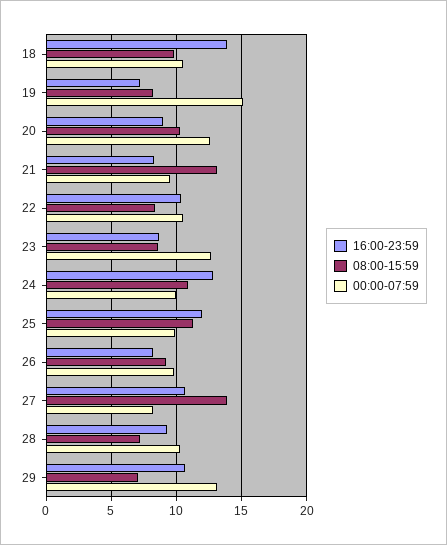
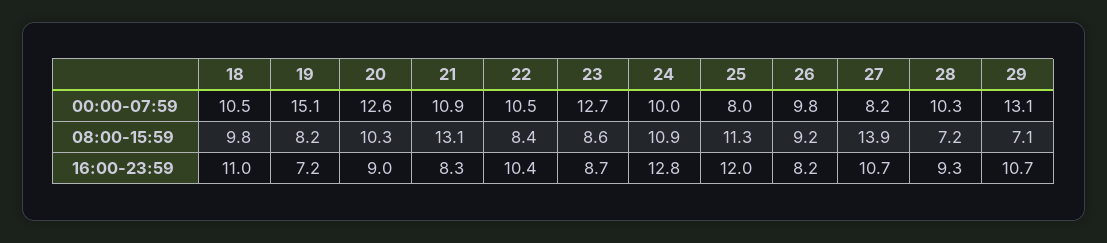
16:00-23:59, 18: 14 -> 11
00:00-07:59, 21: 9.5 -> 10.9
00:00-07:59, 25: 10 -> 8

